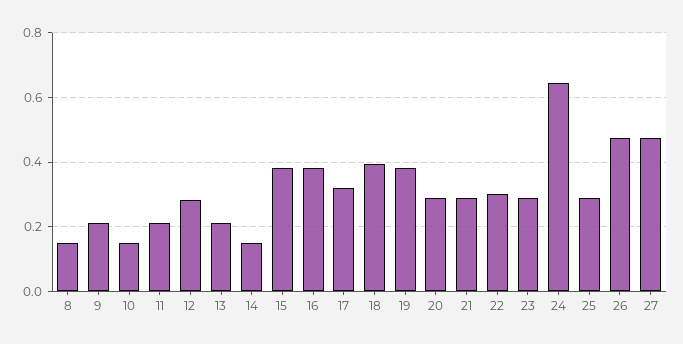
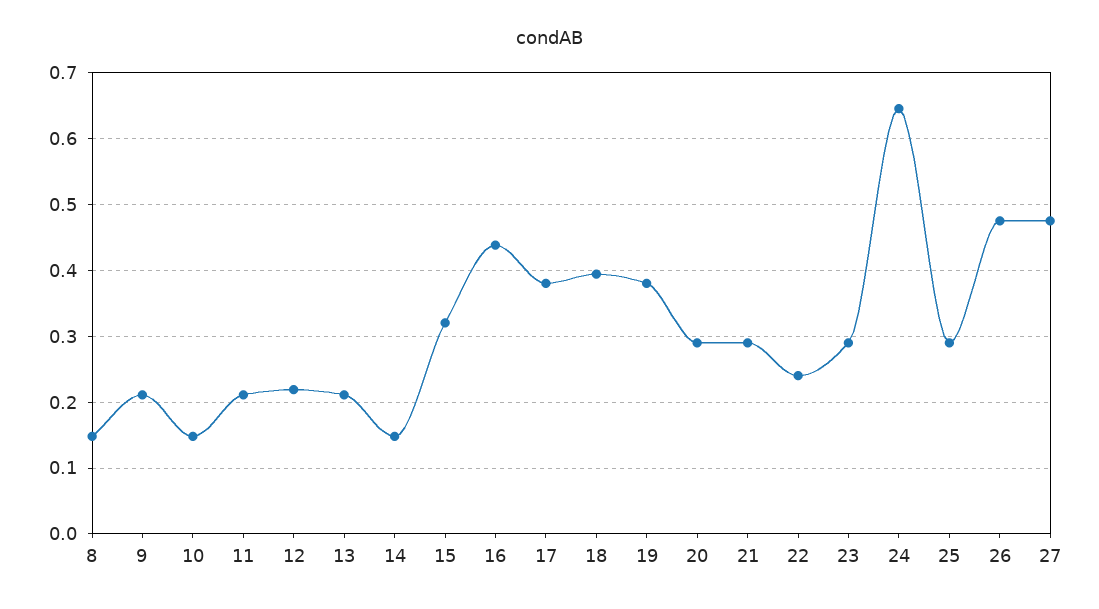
12: 0.28 -> 0.22
15: 0.38 -> 0.32
16: 0.38 -> 0.44
17: 0.32 -> 0.38
22: 0.3 -> 0.24

